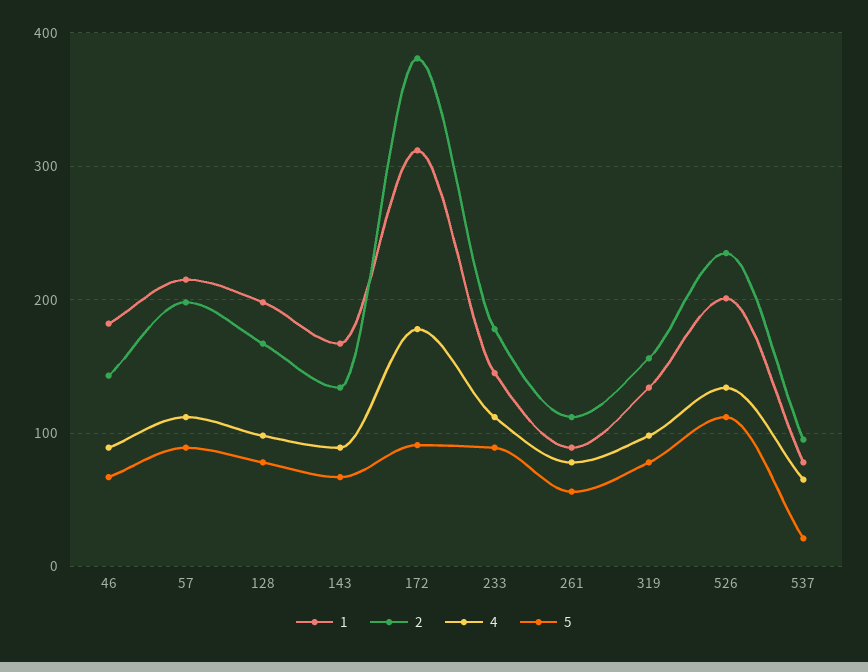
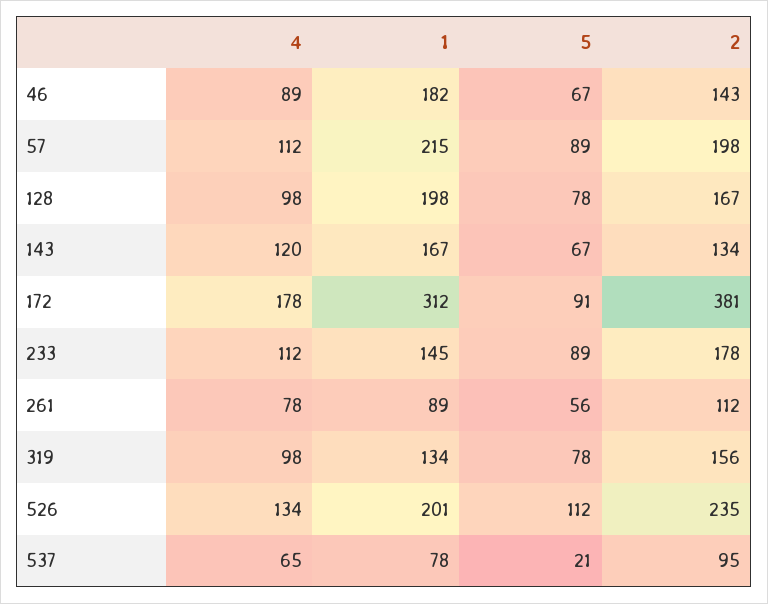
4, 143: 90 -> 120

